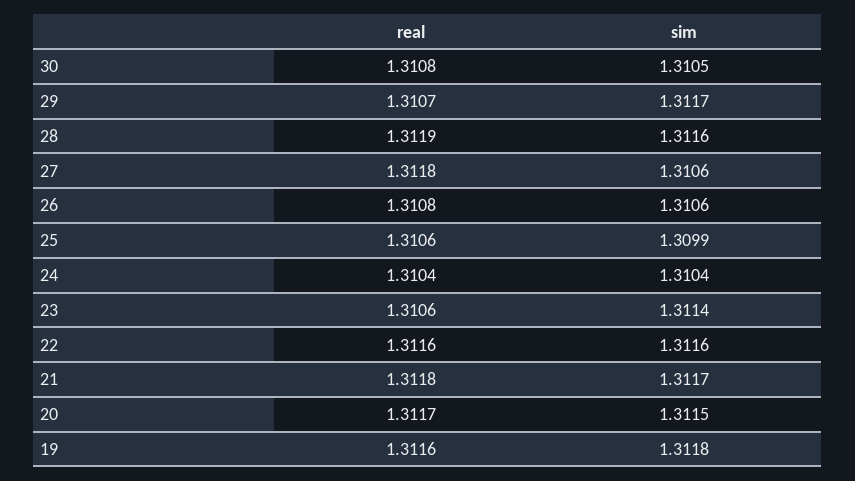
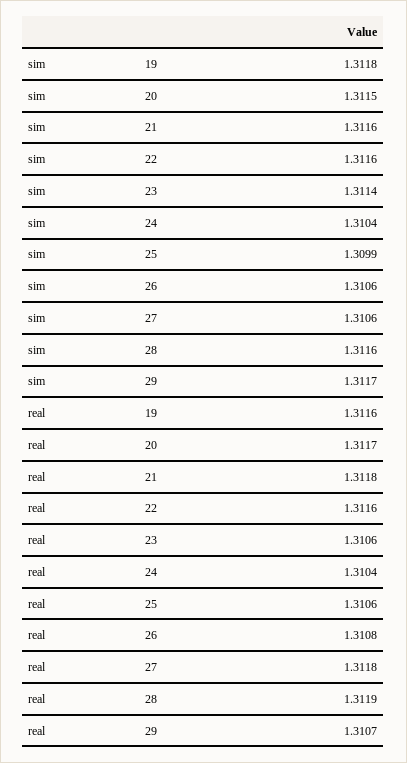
real, 30: 1.3108 -> none
sim, 30: 1.3105 -> none
sim, 21: 1.3117 -> 1.3116

